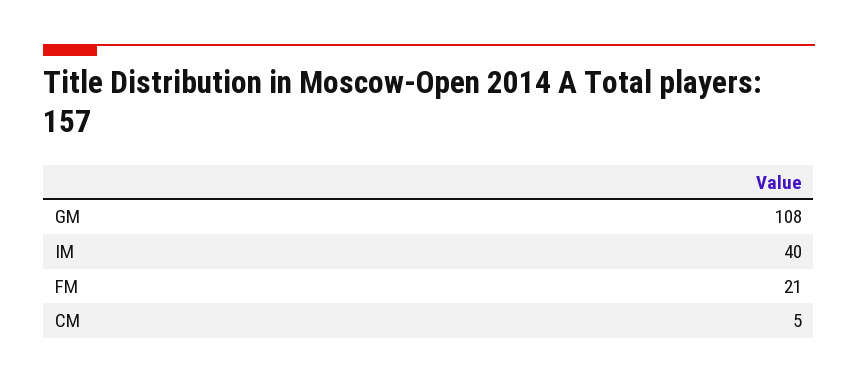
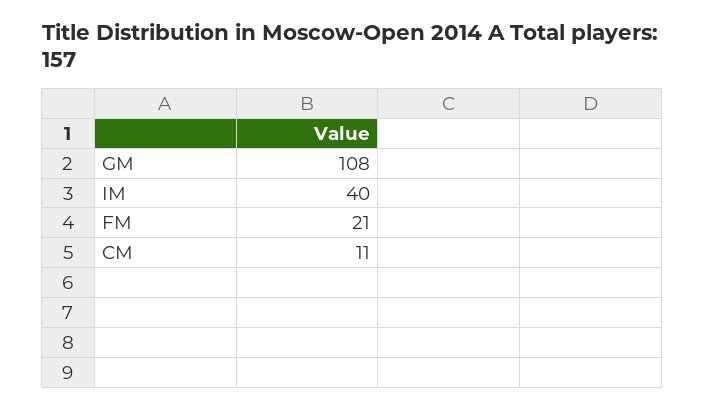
CM: 5 -> 11

